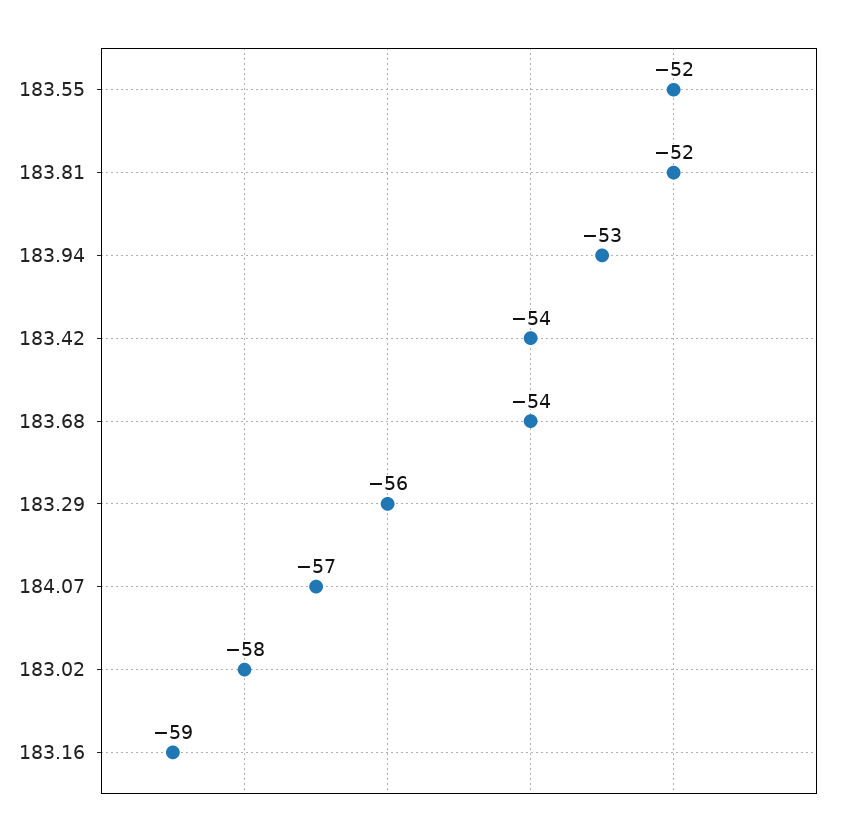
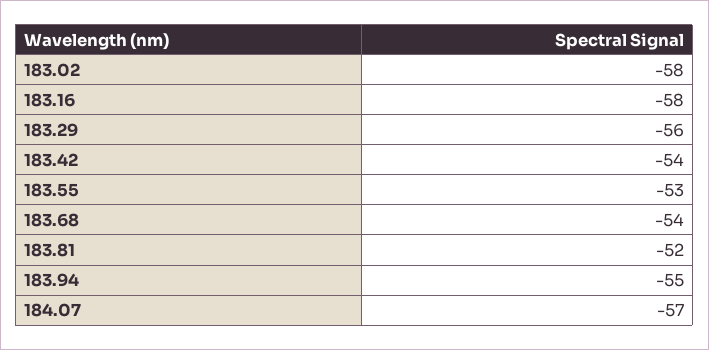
183.55: -52 -> -53
183.94: -53 -> -55
183.16: -59 -> -58

